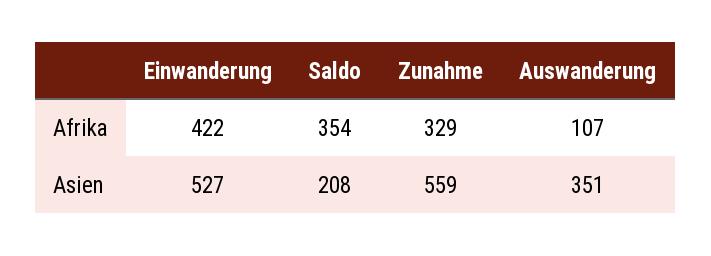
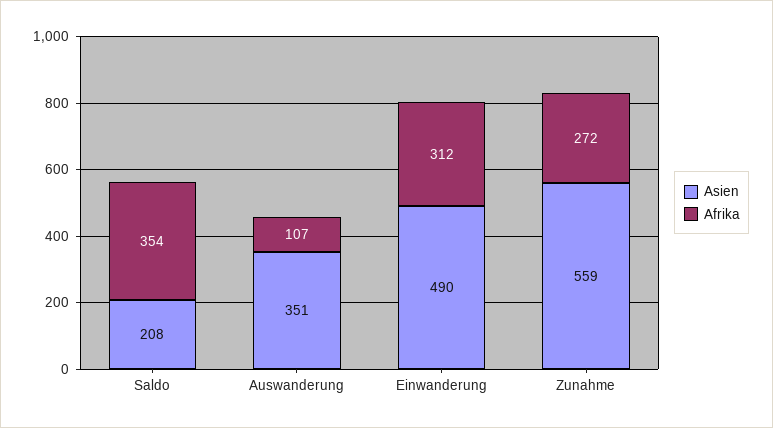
Afrika, Einwanderung: 422 -> 312
Afrika, Zunahme: 329 -> 272
Asien, Einwanderung: 527 -> 490

